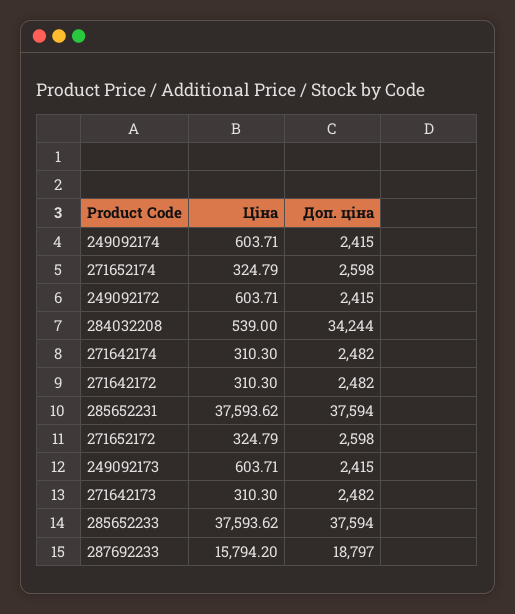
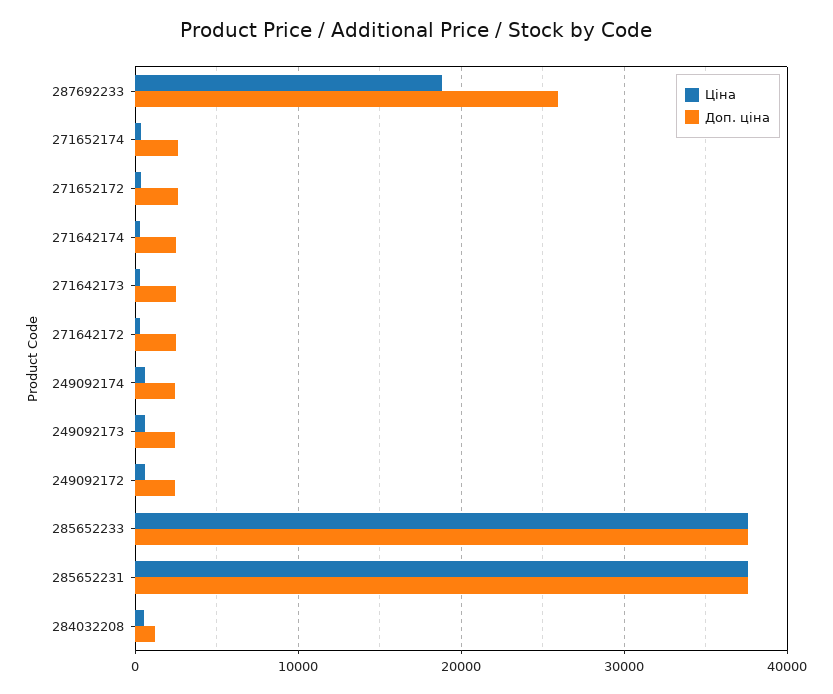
Доп. ціна, 284032208: 34244 -> 1000
Ціна, 287692233: 15794.2 -> 19000
Доп. ціна, 287692233: 18797 -> 26000

